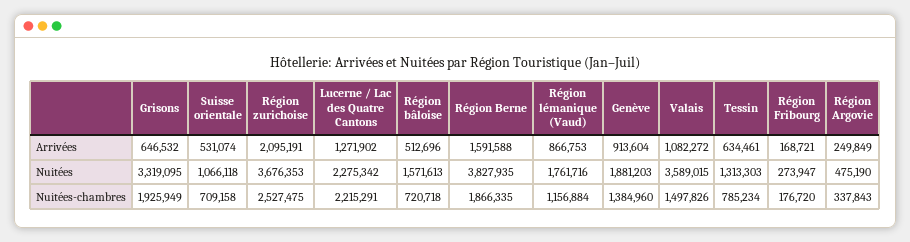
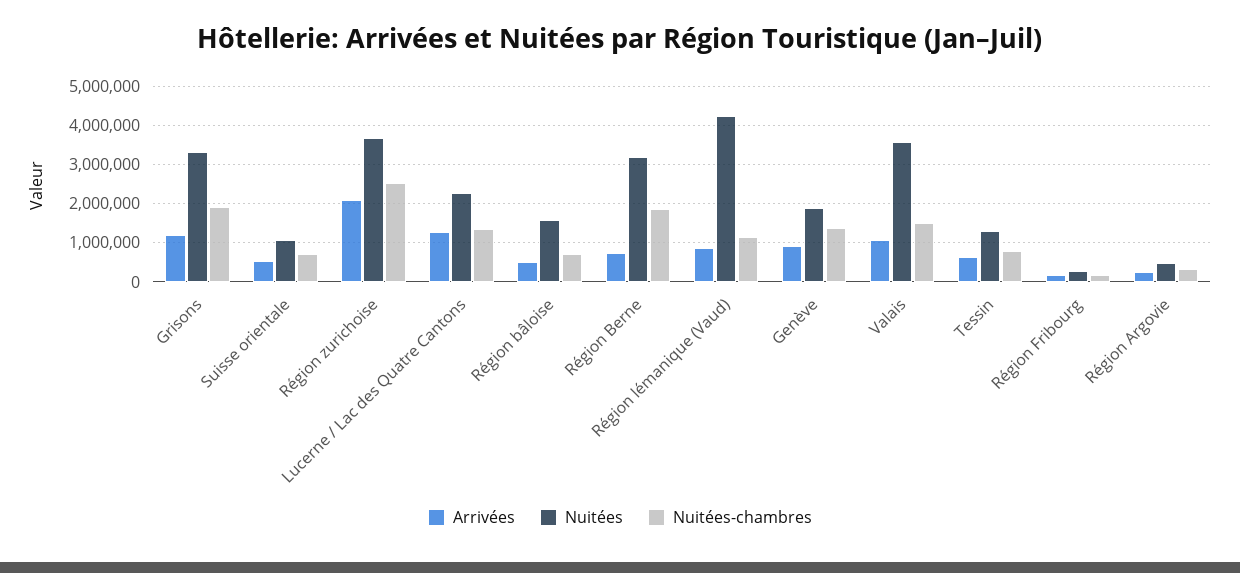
Arrivées, Grisons: 646532 -> 1200000
Arrivées, Région Berne: 1591588 -> 800000
Nuitées, Région Berne: 3827935 -> 3200000
Nuitées, Région lémanique (Vaud): 1761716 -> 4200000
Nuitées-chambres, Lucerne / Lac des Quatre Cantons: 2215291 -> 1400000

